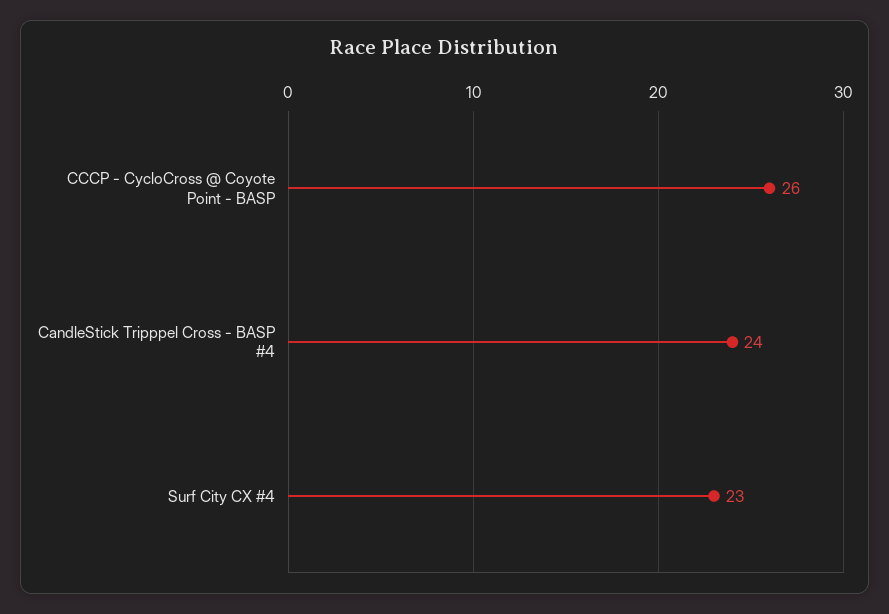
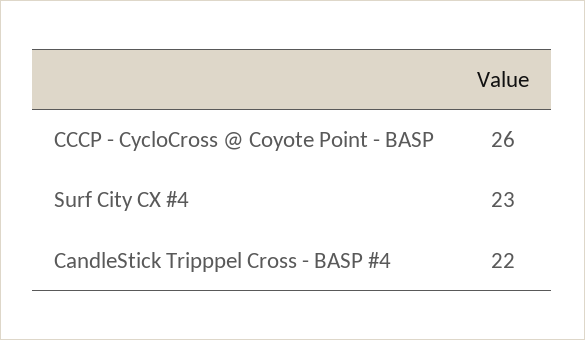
CandleStick Tripppel Cross - BASP #4: 24 -> 22

